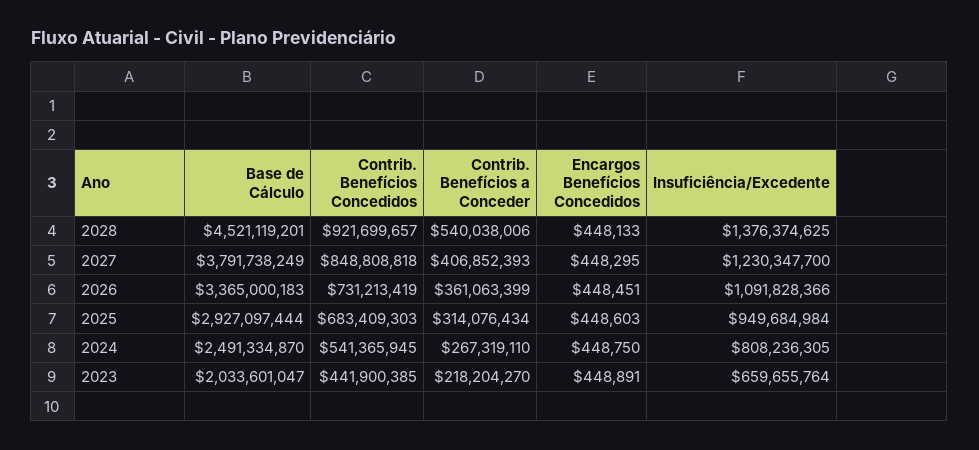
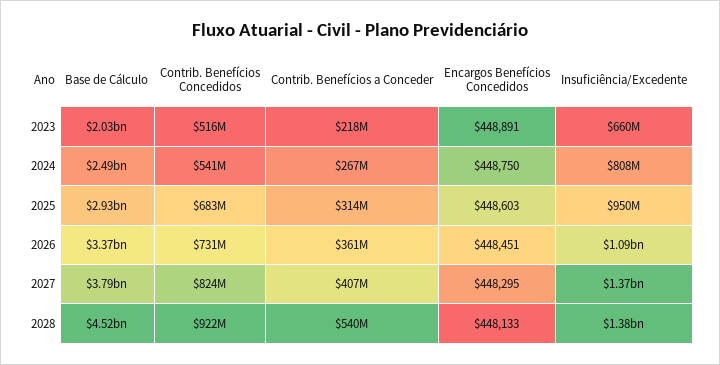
Contrib. Benefícios Concedidos, 2027: 848808818 -> 824000000
Insuficiência/Excedente, 2027: 1230347700 -> 1370000000
Contrib. Benefícios Concedidos, 2023: 441900385 -> 516000000

